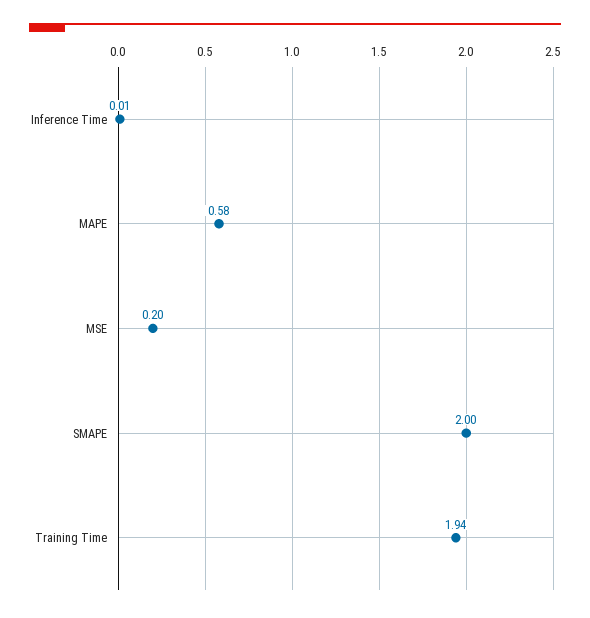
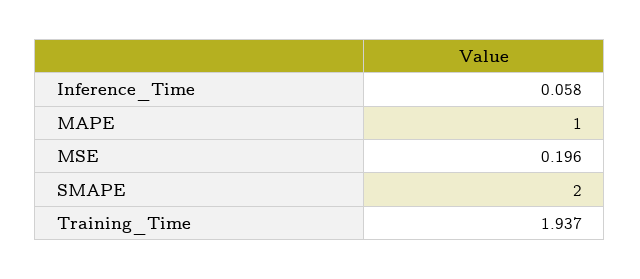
Inference Time: 0.01 -> 0.058
MAPE: 0.58 -> 1

